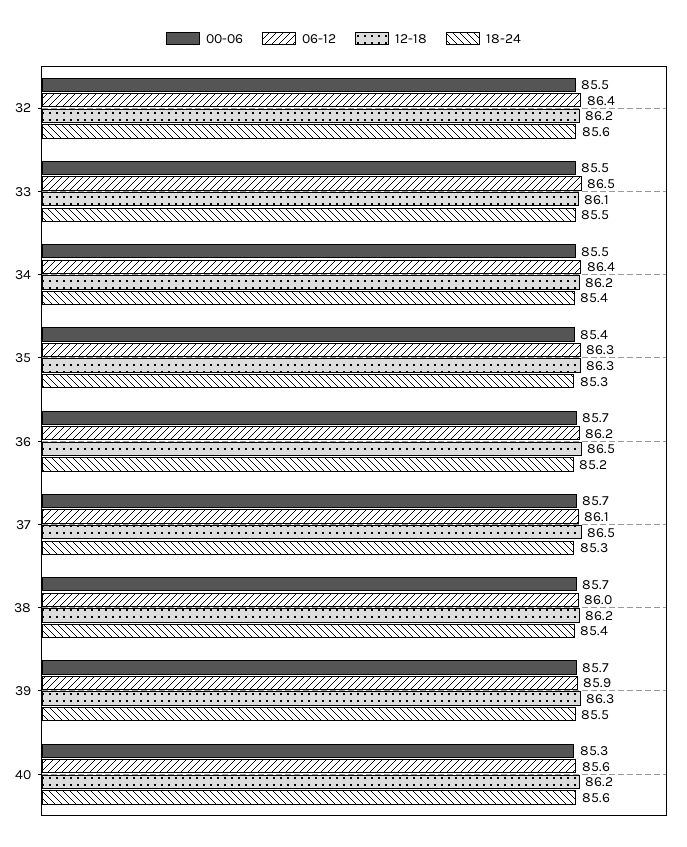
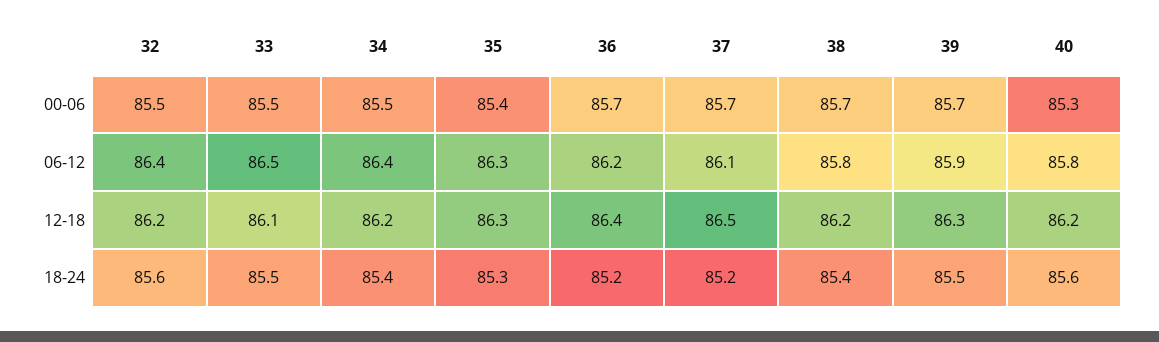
12-18, 36: 86.5 -> 86.4
18-24, 37: 85.3 -> 85.2
06-12, 38: 86 -> 85.8
06-12, 40: 85.6 -> 85.8

